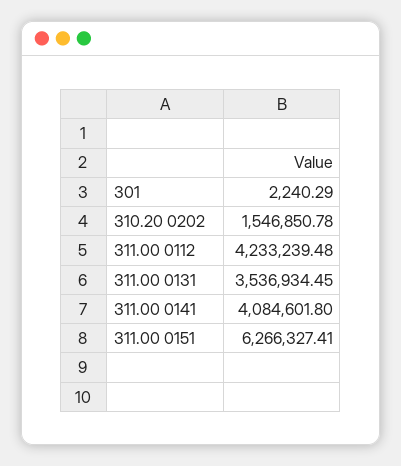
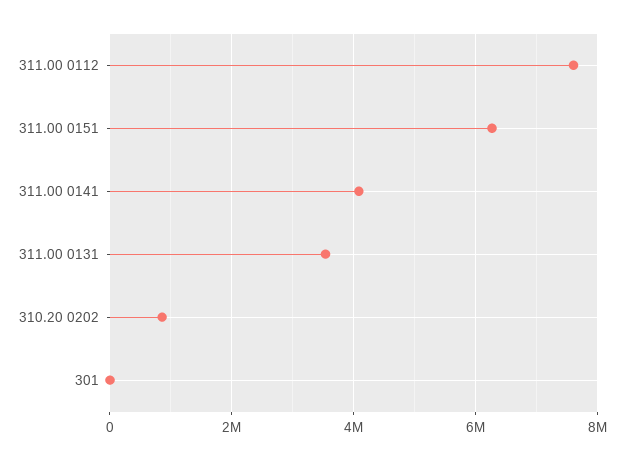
310.20 0202: 1546850.78 -> 800000
311.00 0112: 4233239.48 -> 7600000

